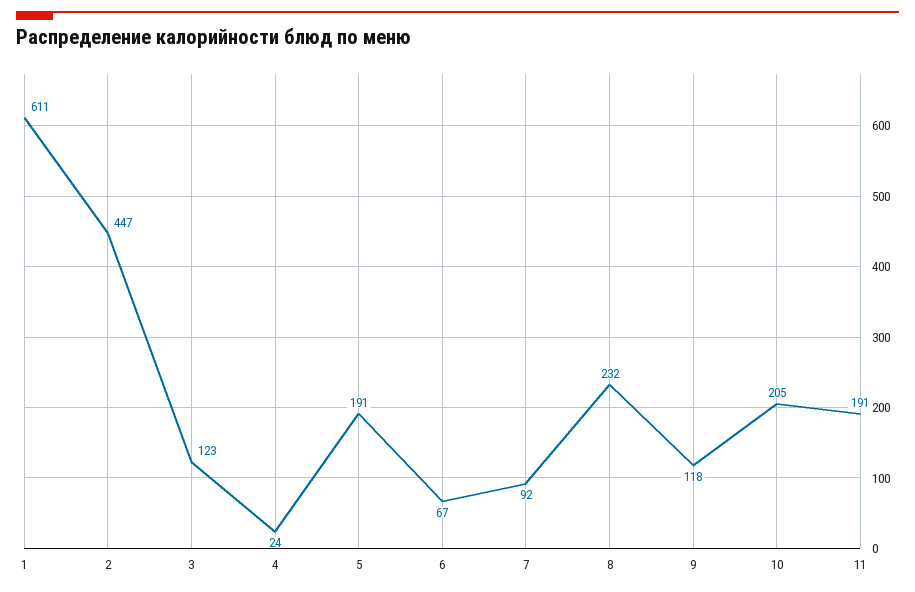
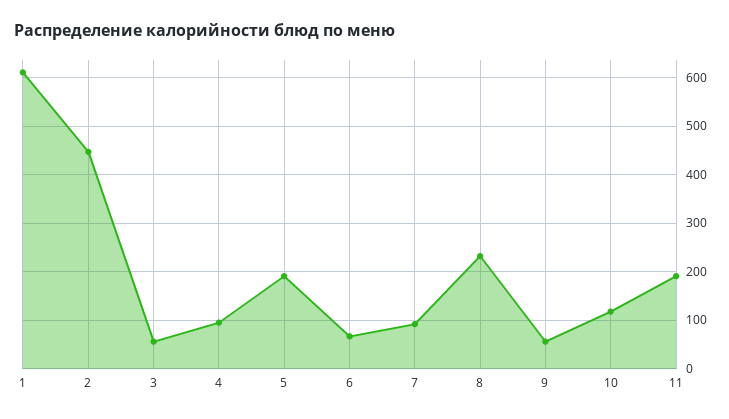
3: 123 -> 60
4: 24 -> 100
9: 118 -> 60
10: 205 -> 120

